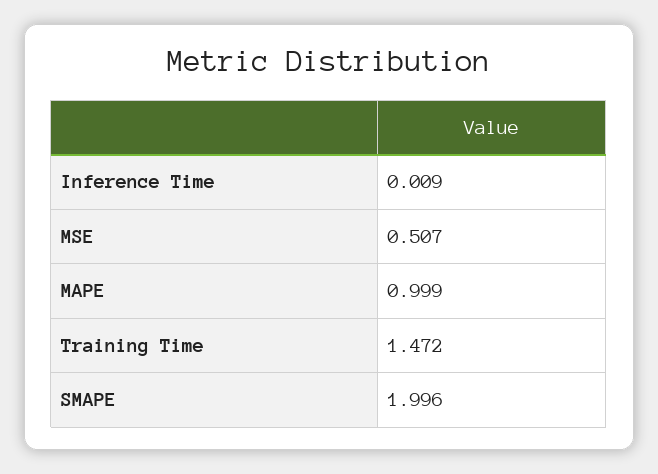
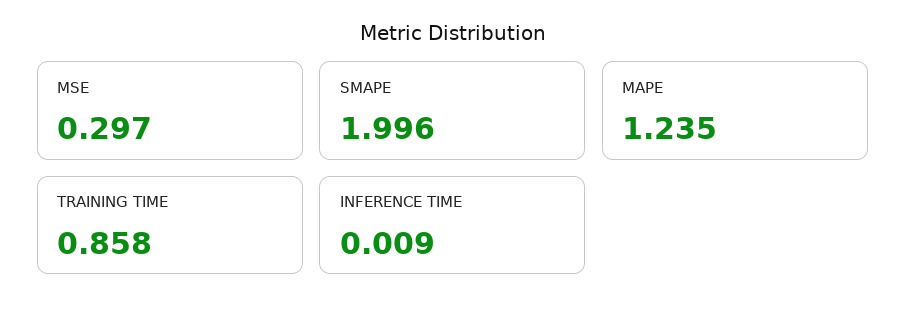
MSE: 0.507 -> 0.297
MAPE: 0.999 -> 1.235
Training Time: 1.472 -> 0.858

